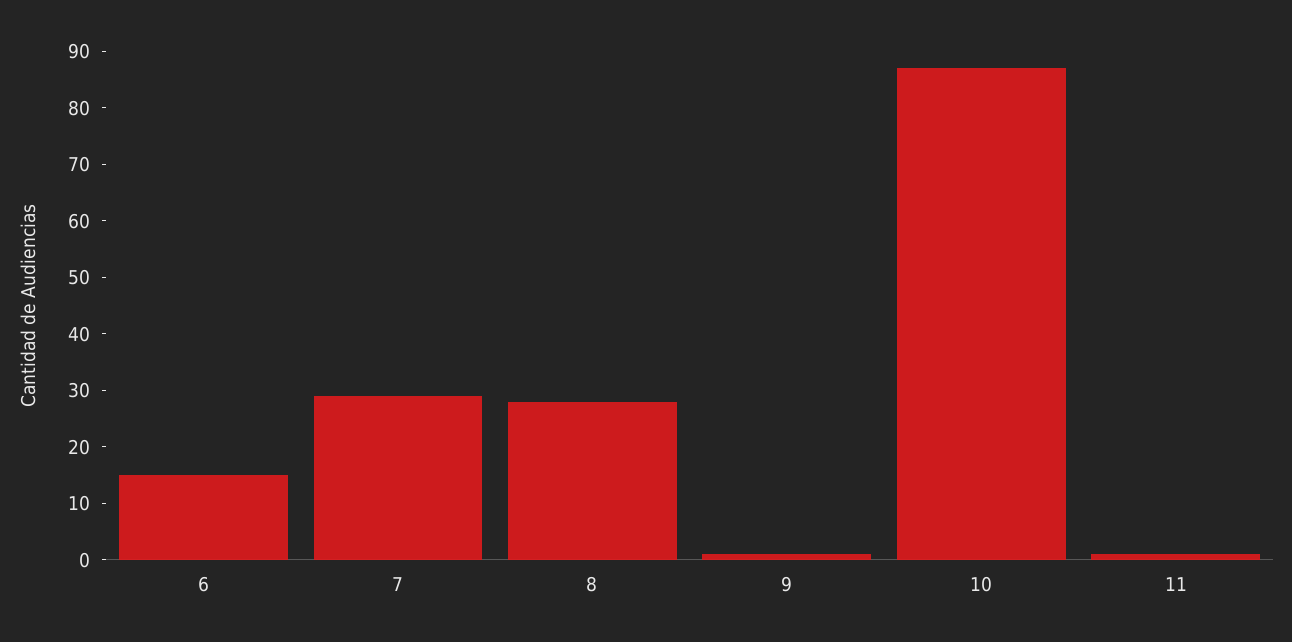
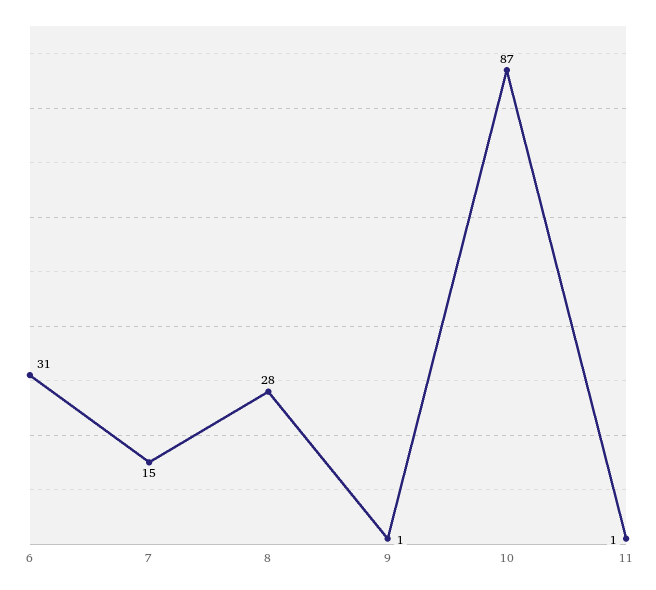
6: 15 -> 31
7: 30 -> 15

